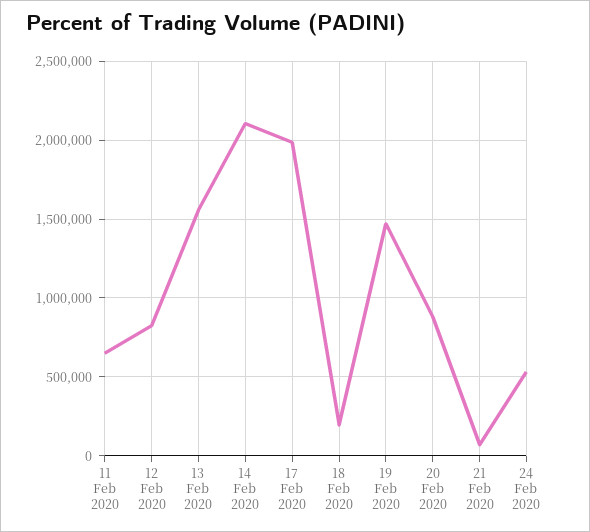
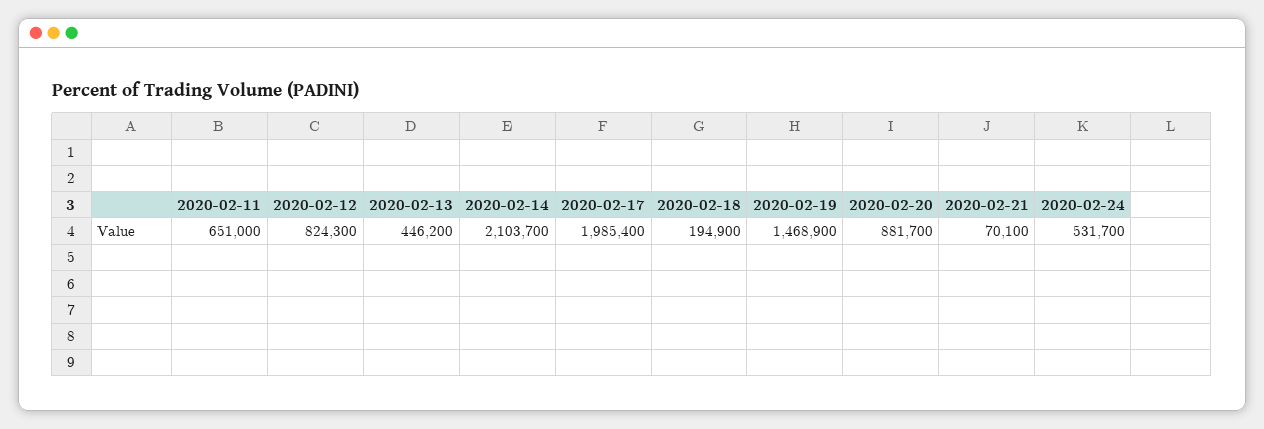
13 Feb 2020: 1550000 -> 446200

